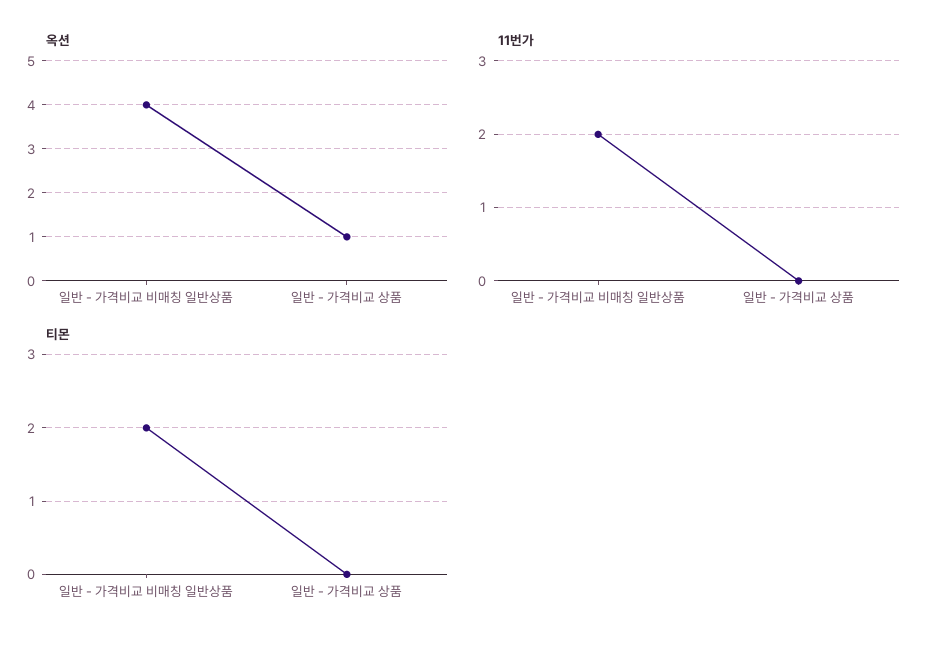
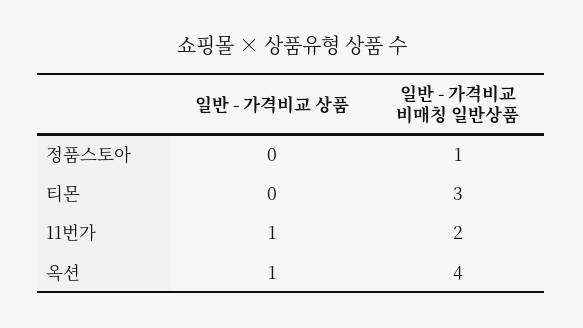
11번가, 일반 - 가격비교 상품: 0 -> 1
티몬, 일반 - 가격비교 비매칭 일반상품: 2 -> 3
정품스토아, 일반 - 가격비교 상품: none -> 0
정품스토아, 일반 - 가격비교 비매칭 일반상품: none -> 1

